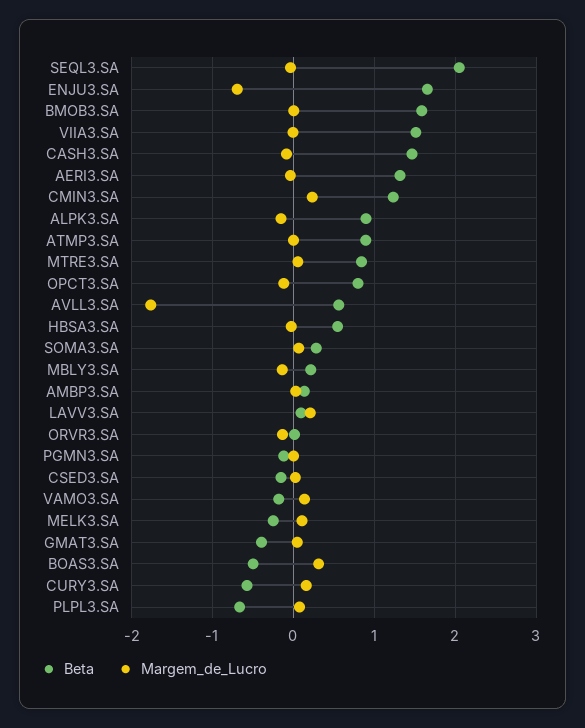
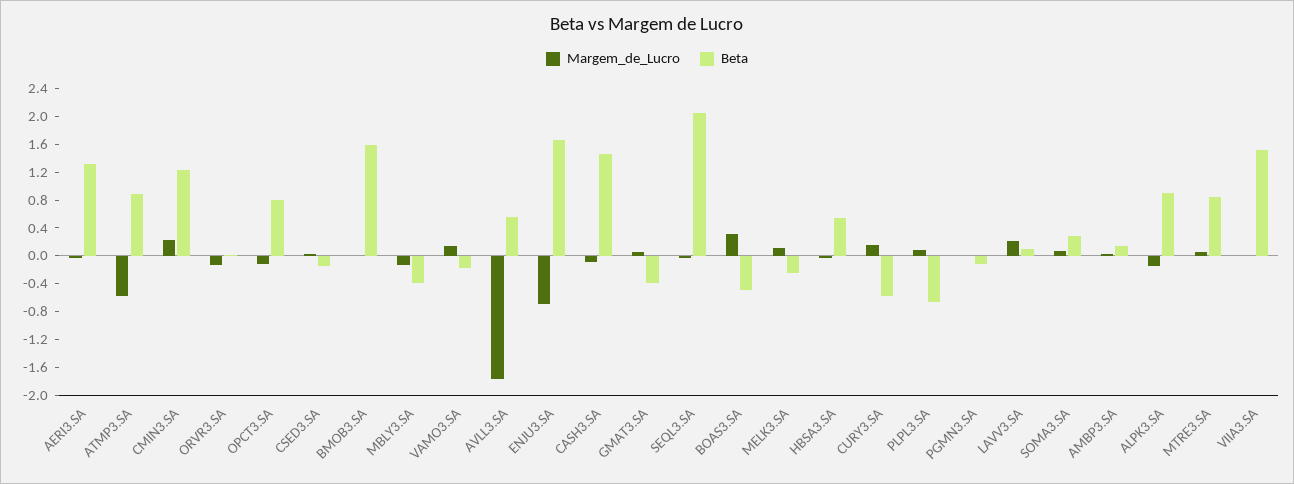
Margem_de_Lucro, ATMP3.SA: 0 -> -0.6
Beta, MBLY3.SA: 0.2 -> -0.4

